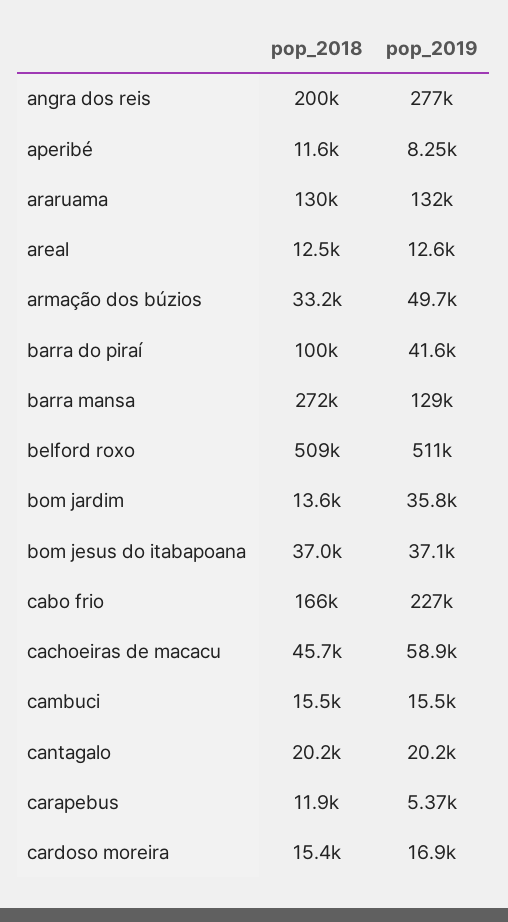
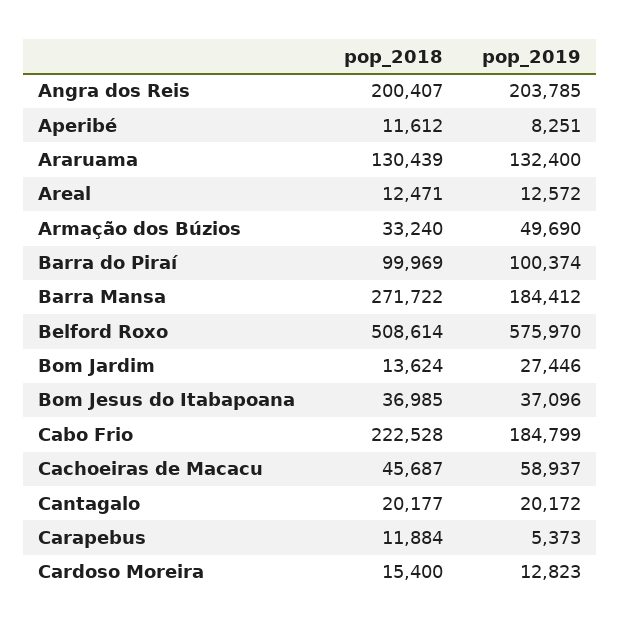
pop_2019, angra dos reis: 277000 -> 203785
pop_2019, barra do piraí: 41600 -> 100374
pop_2019, barra mansa: 129000 -> 184412
pop_2019, belford roxo: 511000 -> 575970
pop_2019, bom jardim: 35800 -> 27446
pop_2018, cabo frio: 166000 -> 222528
pop_2019, cabo frio: 227000 -> 184799
pop_2018, cambuci: 15500 -> none
pop_2019, cambuci: 15500 -> none
pop_2019, cardoso moreira: 16900 -> 12823

